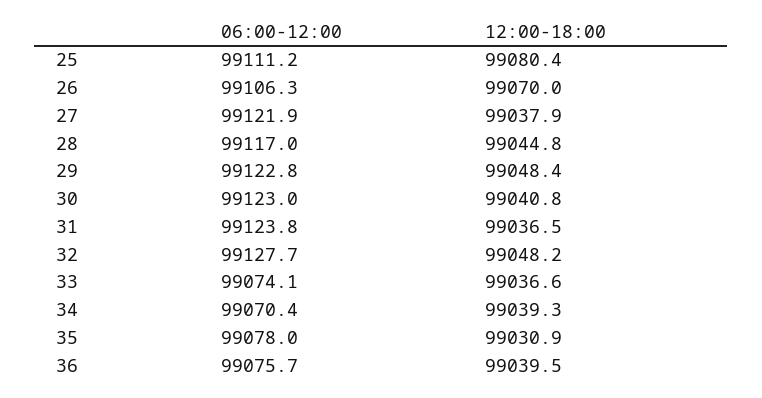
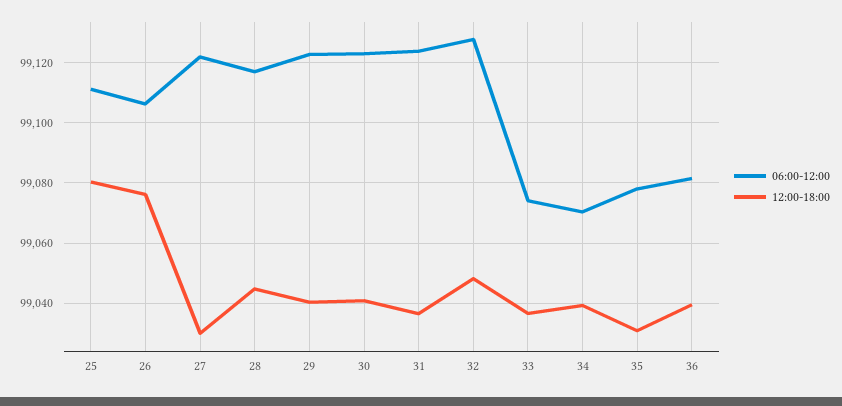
12:00-18:00, 26: 99070 -> 99076
12:00-18:00, 27: 99037.9 -> 99030
12:00-18:00, 29: 99048.4 -> 99040
06:00-12:00, 36: 99075.7 -> 99082

